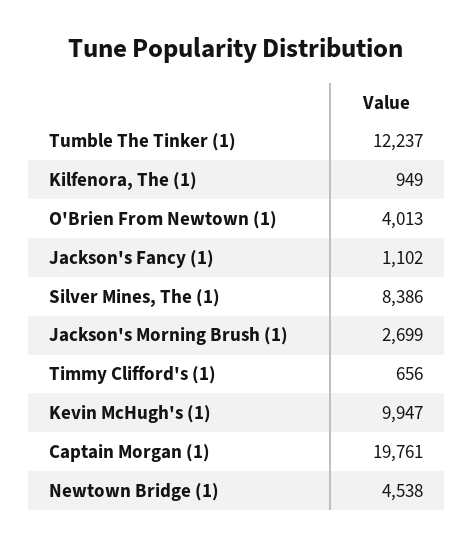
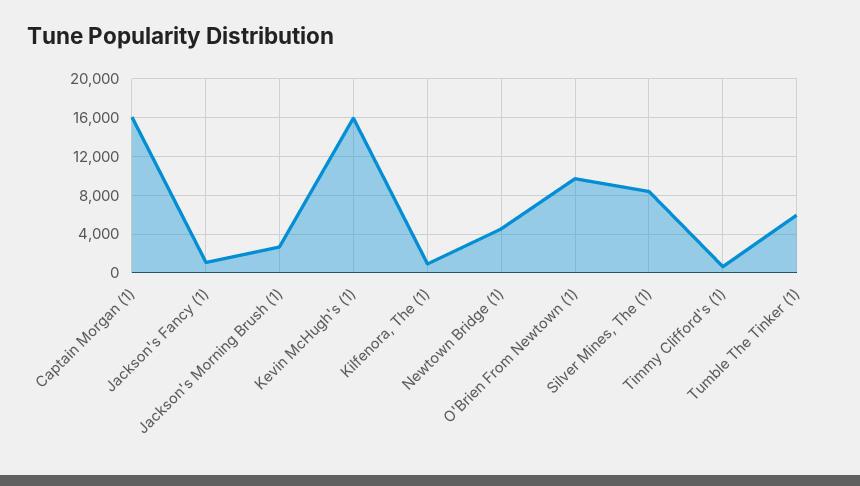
Tumble The Tinker (1): 12237 -> 6000
O'Brien From Newtown (1): 4013 -> 10000
Kevin McHugh's (1): 9947 -> 16000
Captain Morgan (1): 19761 -> 16000

